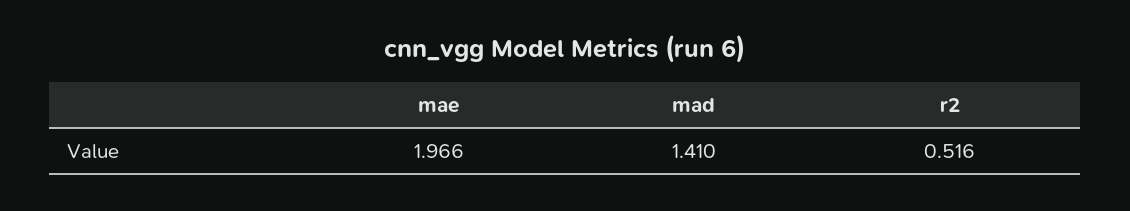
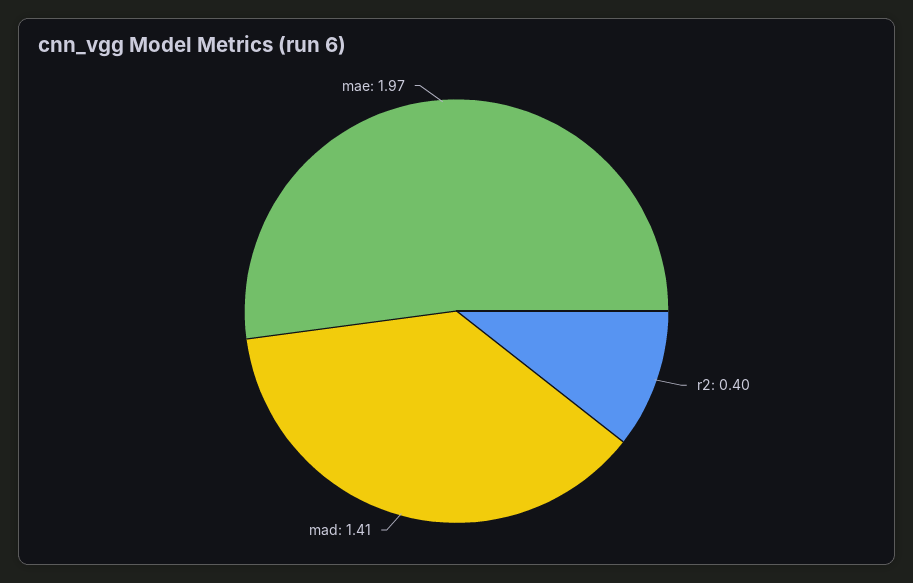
r2: 0.516 -> 0.4

